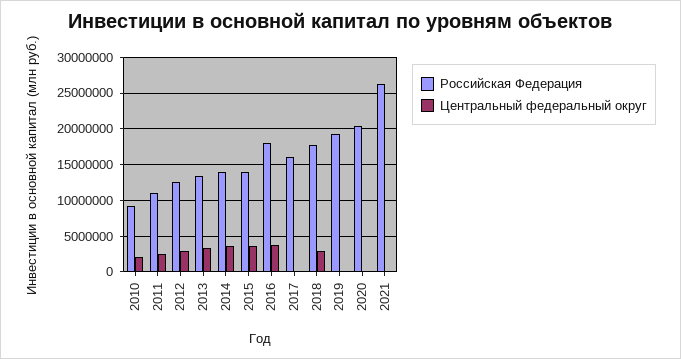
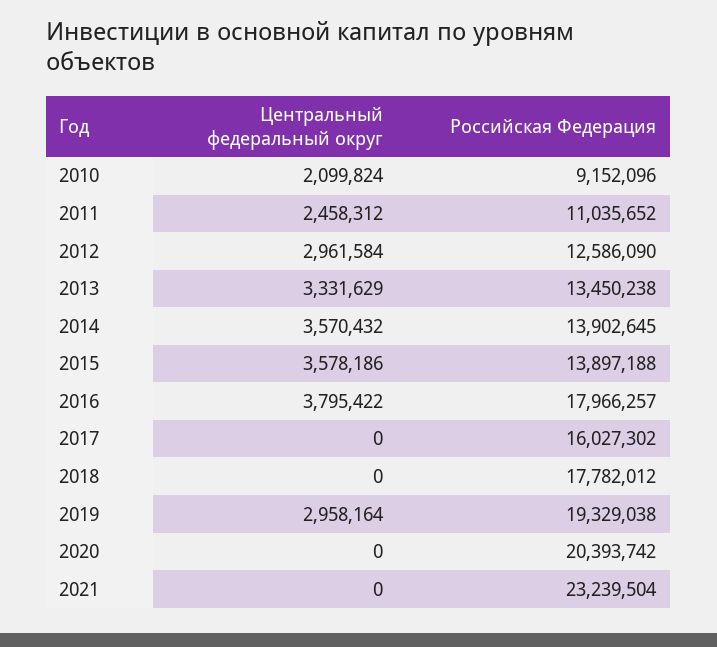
Центральный федеральный округ, 2018: 3000000 -> 0
Центральный федеральный округ, 2019: 0 -> 2958164
Российская Федерация, 2021: 26000000 -> 23239504

